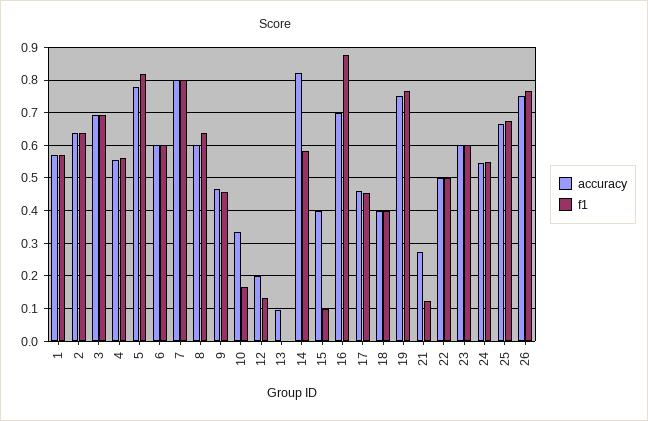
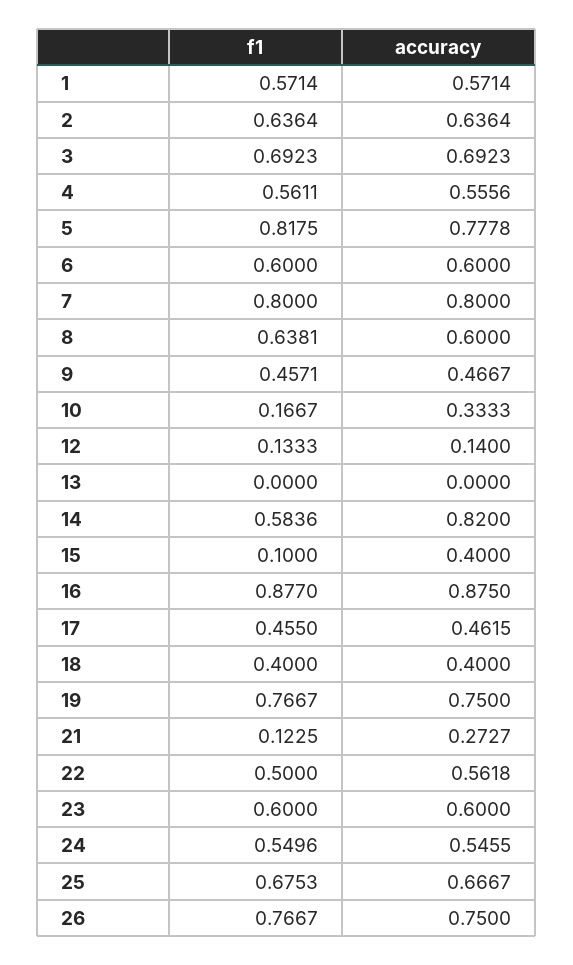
accuracy, 12: 0.2 -> 0.14
accuracy, 13: 0.1 -> 0
accuracy, 16: 0.7 -> 0.875
accuracy, 22: 0.5 -> 0.5618

